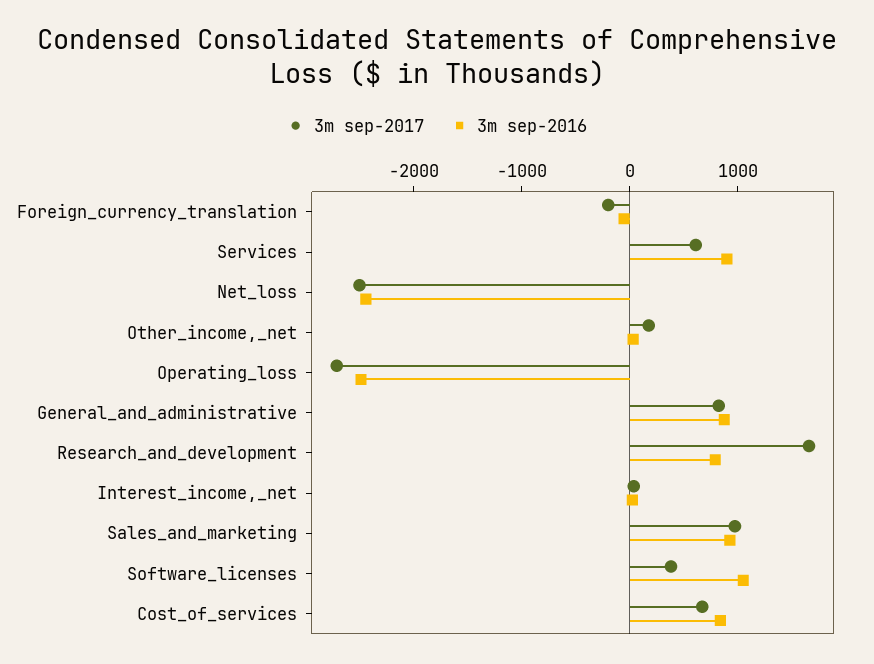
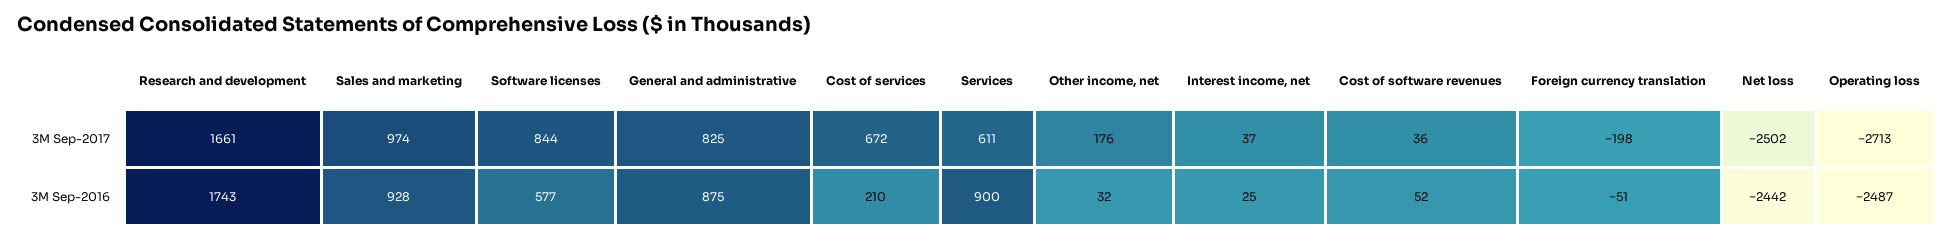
3m sep-2016, Research_and_development: 800 -> 1743
3m sep-2017, Software_licenses: 400 -> 844
3m sep-2016, Software_licenses: 1000 -> 577
3m sep-2016, Cost_of_services: 800 -> 210
3m sep-2017, Cost of software revenues: none -> 36
3m sep-2016, Cost of software revenues: none -> 52

